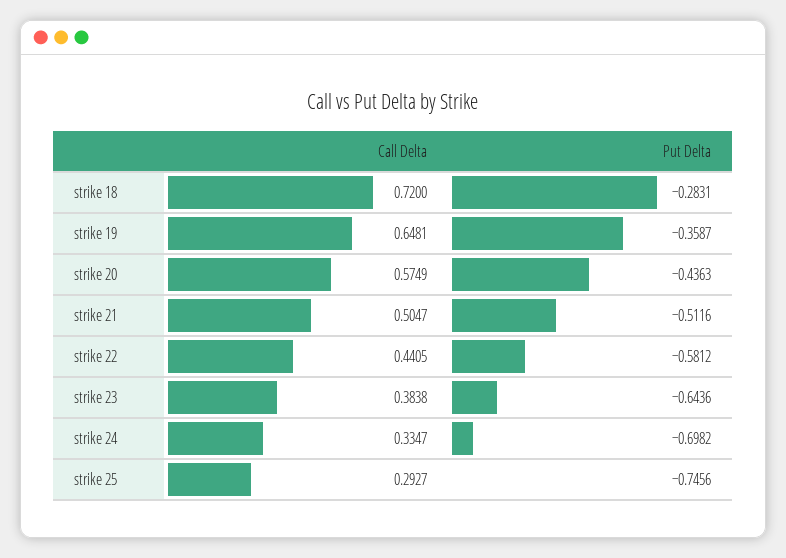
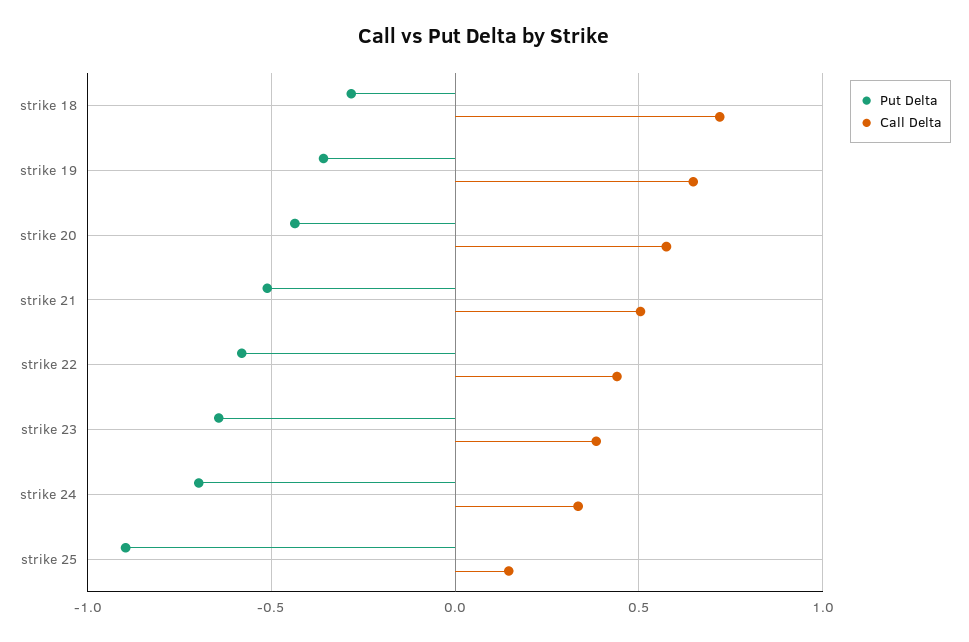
Call Delta, strike 25: 0.2927 -> 0.15
Put Delta, strike 25: -0.7456 -> -0.9

